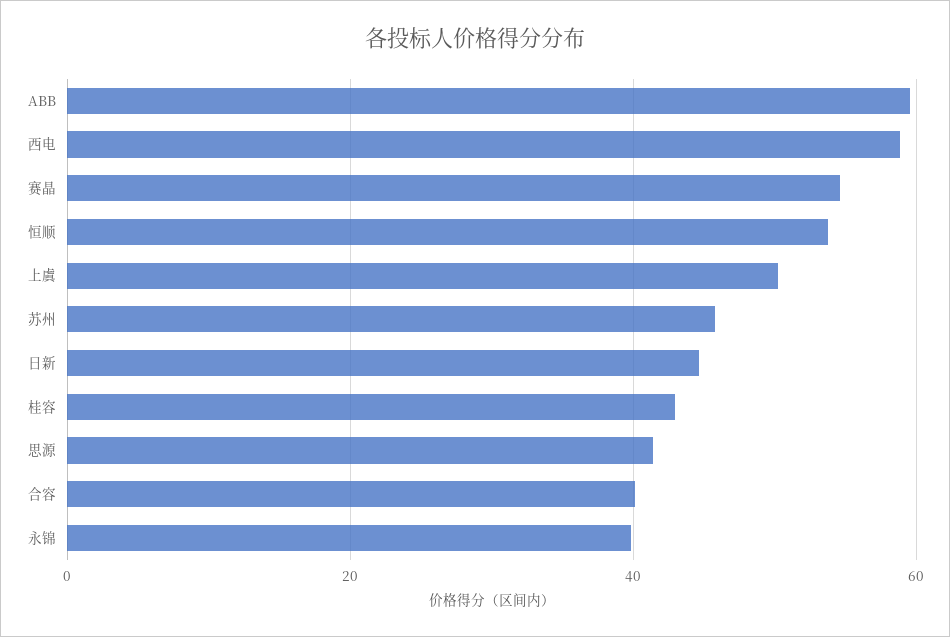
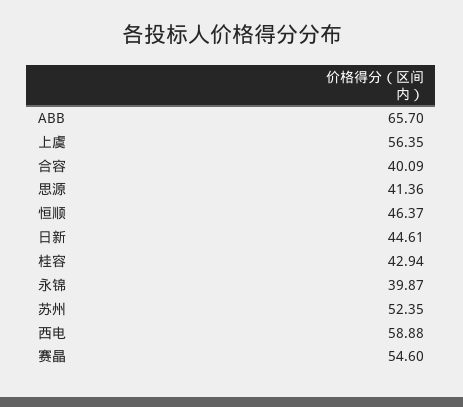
ABB: 60 -> 65.7
恒顺: 54 -> 46.37
上虞: 50 -> 56.35
苏州: 46 -> 52.35

